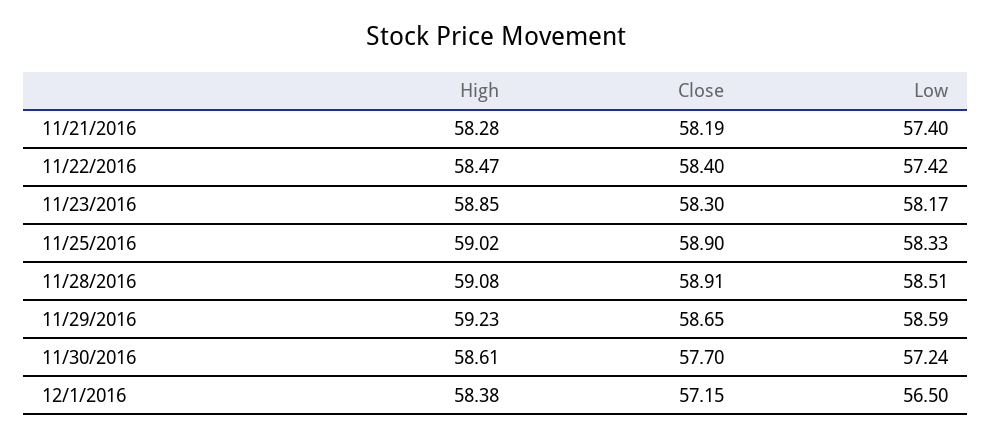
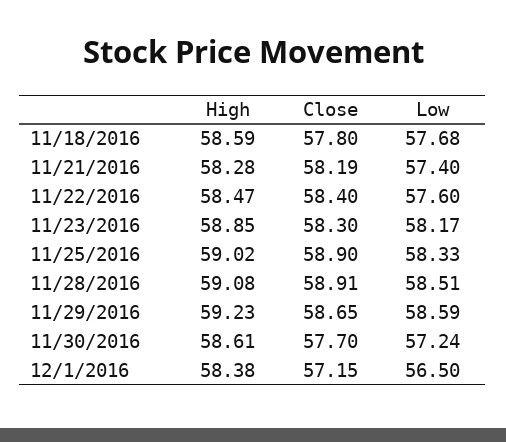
Low, 11/22/2016: 57.42 -> 57.6
High, 11/18/2016: none -> 58.59
Close, 11/18/2016: none -> 57.8
Low, 11/18/2016: none -> 57.68

